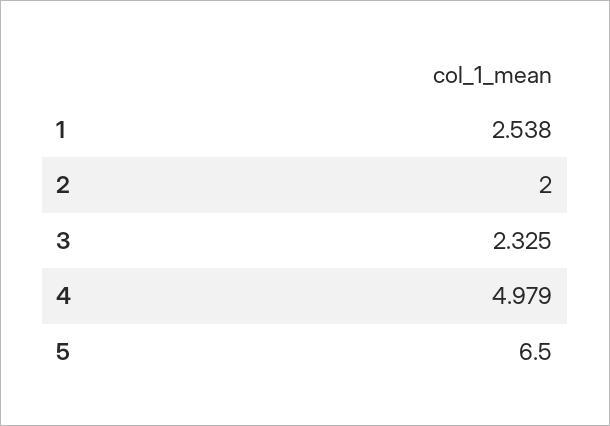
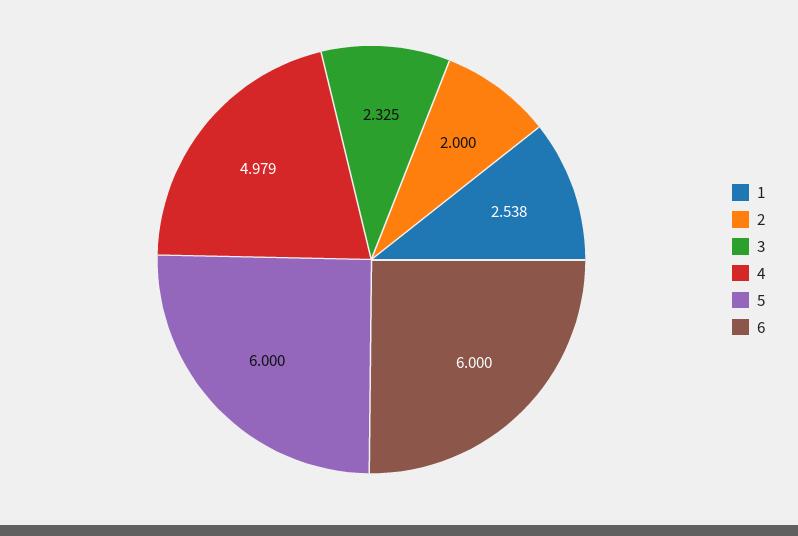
5: 6.5 -> 6
6: none -> 6

